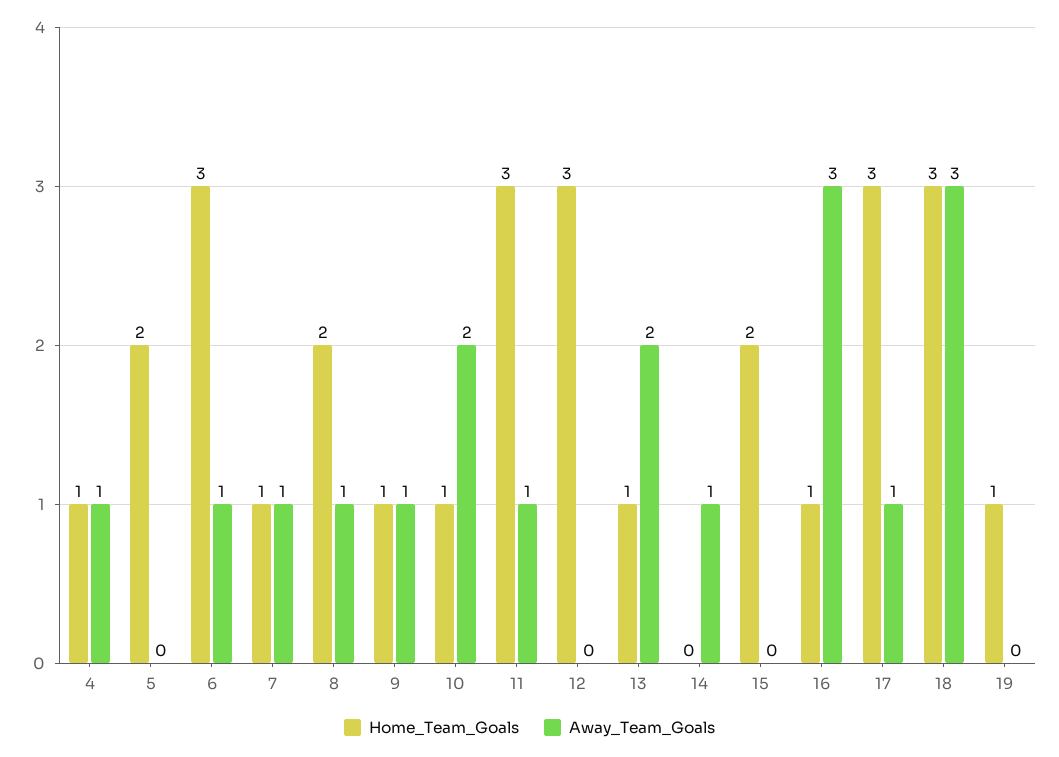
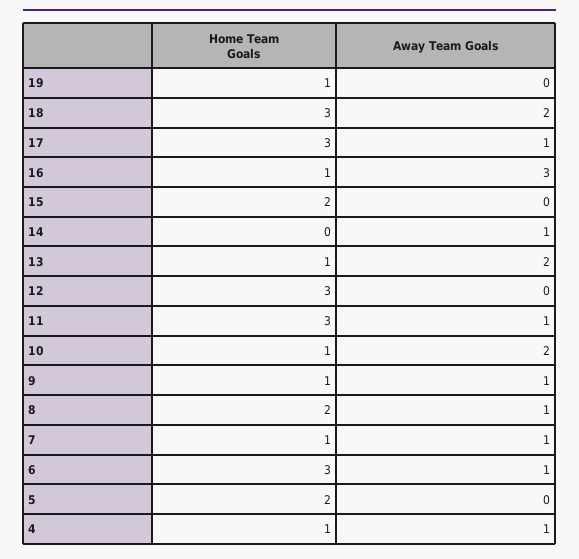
Away_Team_Goals, 18: 3 -> 2

